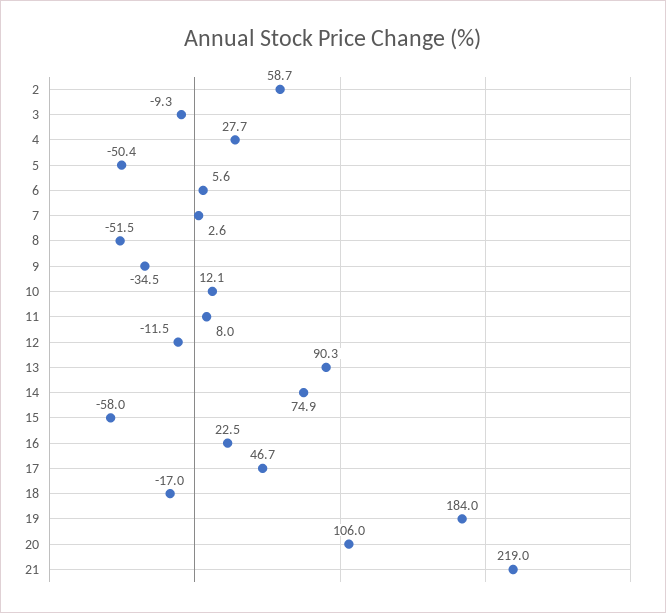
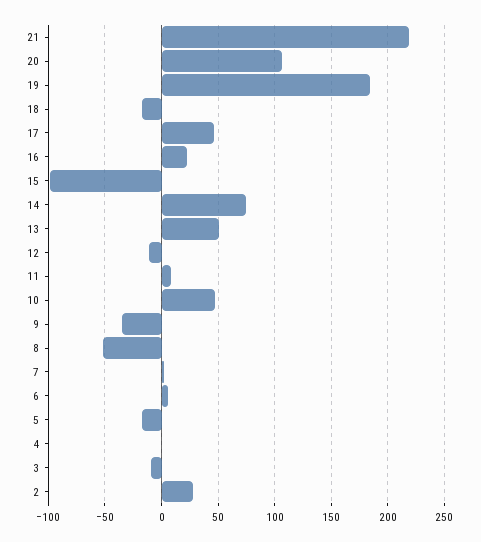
2: 58.7 -> 30
4: 27.7 -> 0
5: -50.4 -> -20
10: 12.1 -> 50
13: 90.3 -> 50
15: -58 -> -100

